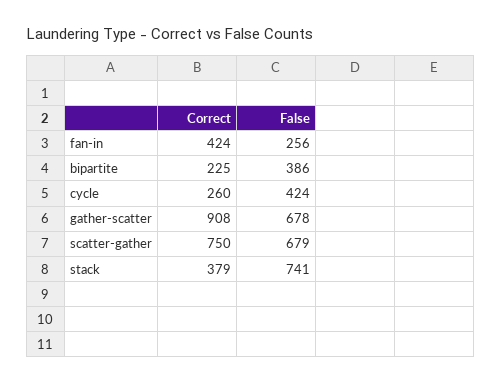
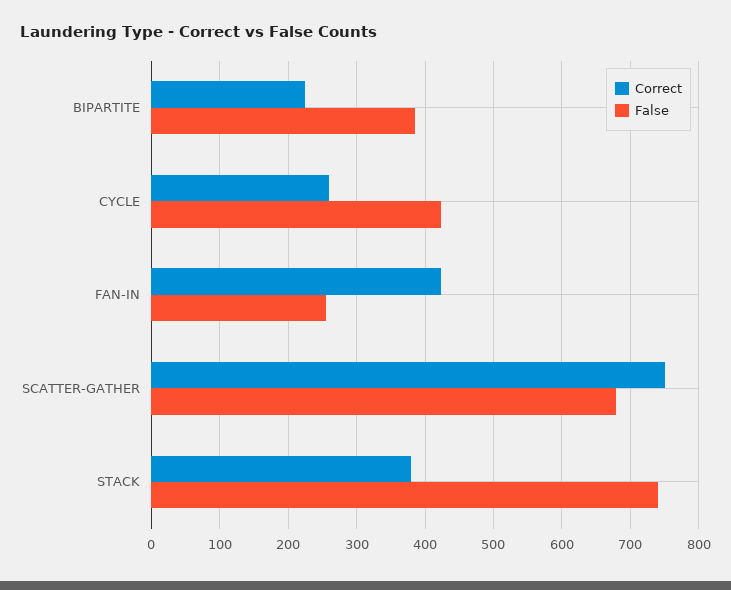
Correct, gather-scatter: 908 -> none
False, gather-scatter: 678 -> none

